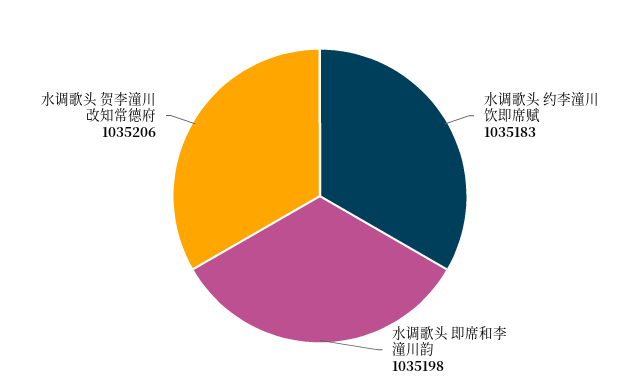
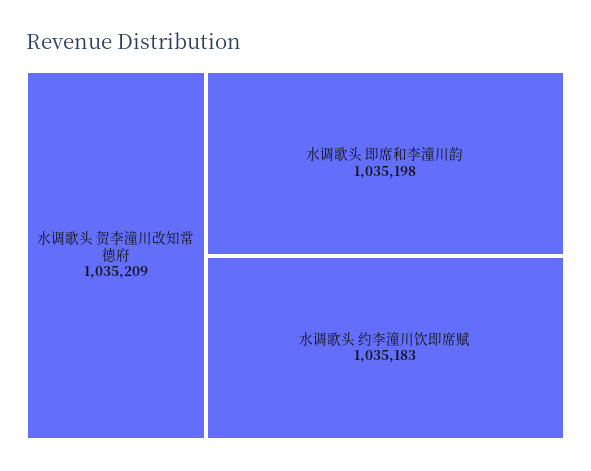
水调歌头 贺李潼川改知常德府: 1035206 -> 1035209

